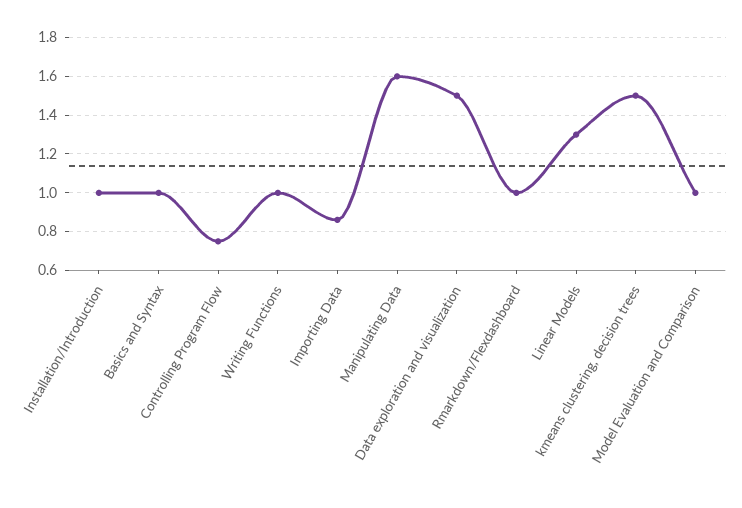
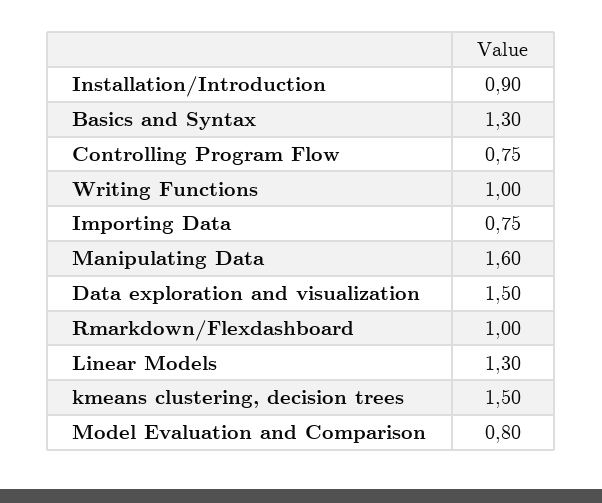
Installation/Introduction: 1 -> 0.9
Basics and Syntax: 1 -> 1.3
Importing Data: 0.85 -> 0.75
Model Evaluation and Comparison: 1 -> 0.8

